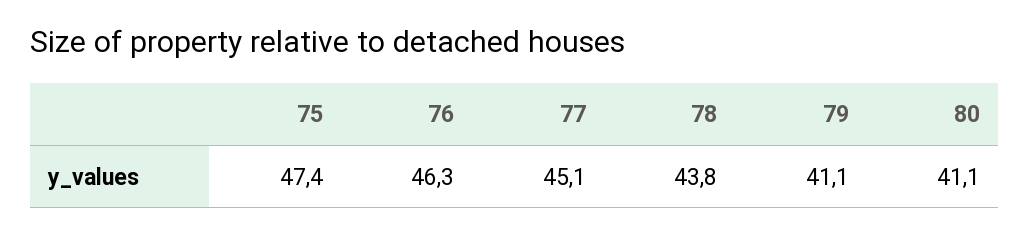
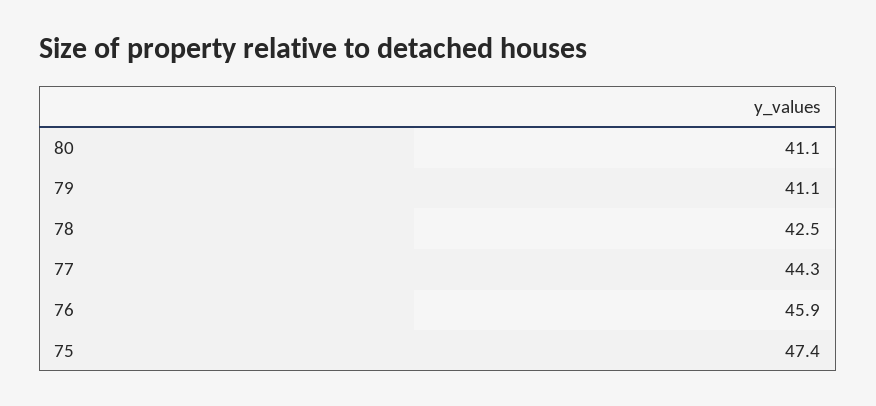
76: 46.3 -> 45.9
77: 45.1 -> 44.3
78: 43.8 -> 42.5

